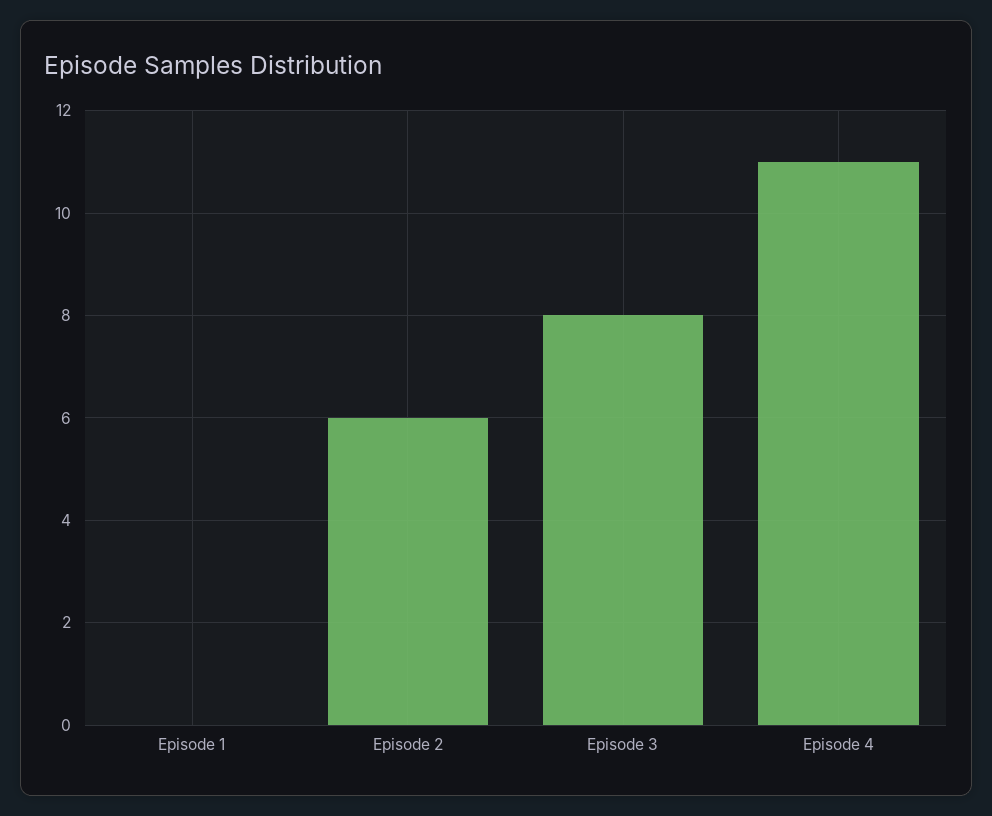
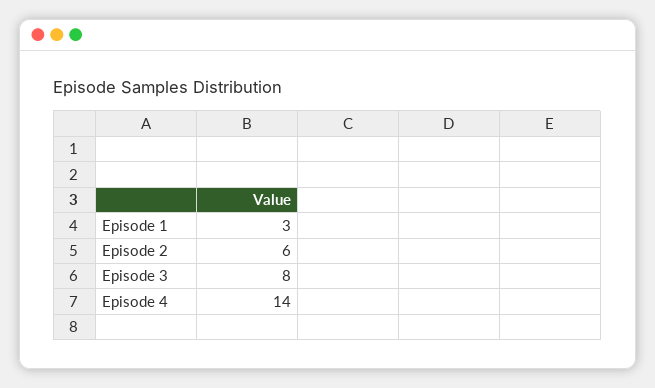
Episode 1: 0 -> 3
Episode 4: 11 -> 14

